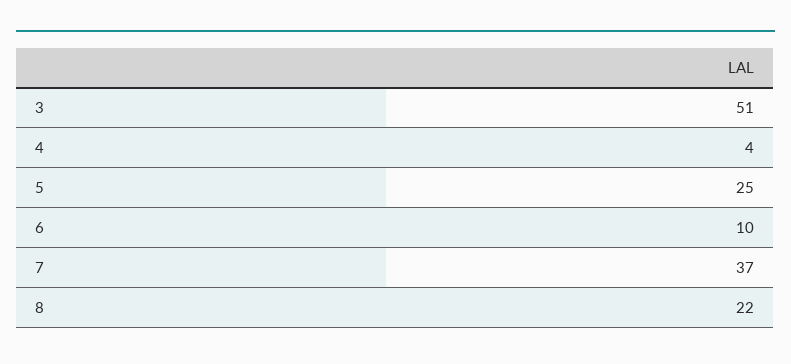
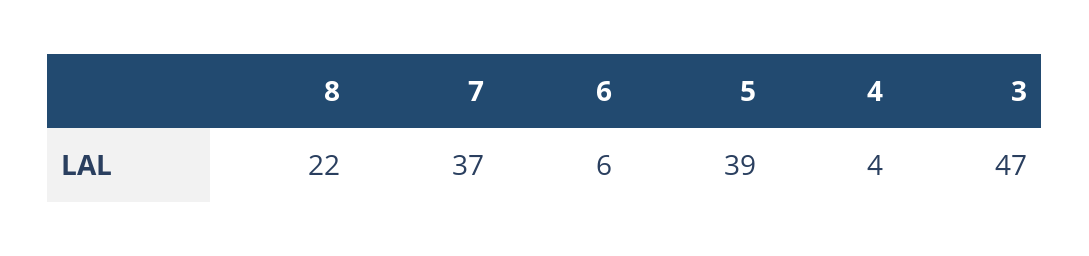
3: 51 -> 47
5: 25 -> 39
6: 10 -> 6

